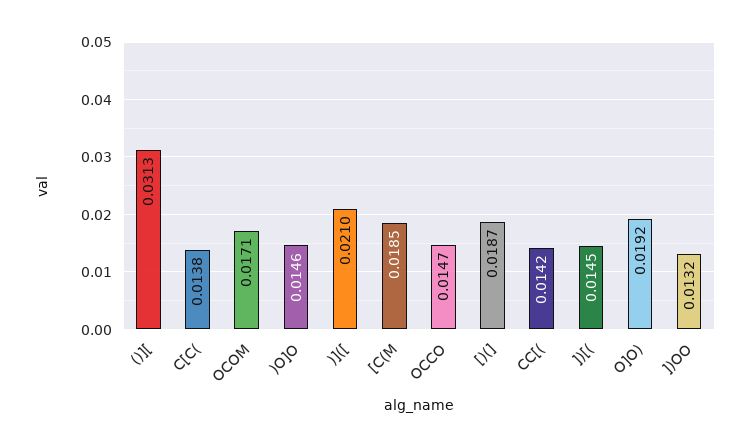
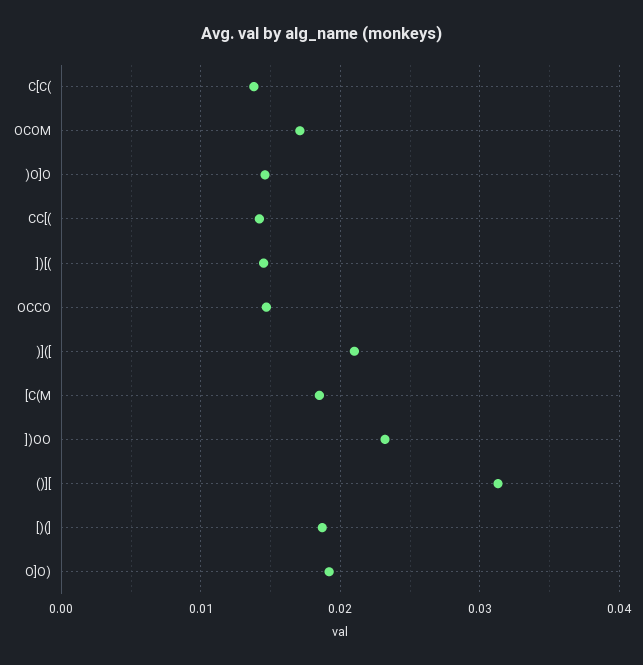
])OO: 0.0132 -> 0.023

